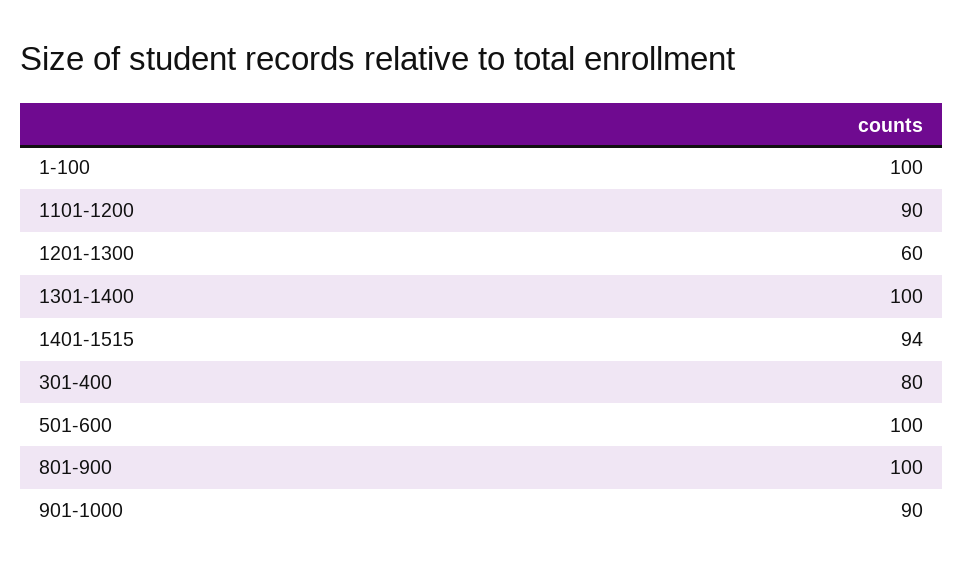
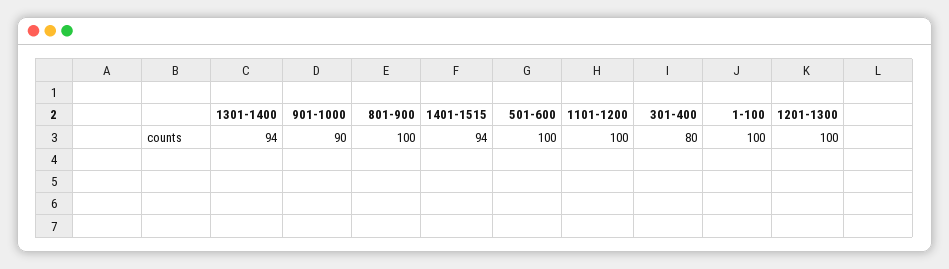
1101-1200: 90 -> 100
1201-1300: 60 -> 100
1301-1400: 100 -> 94

